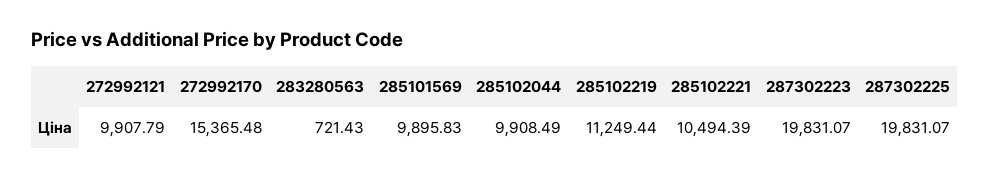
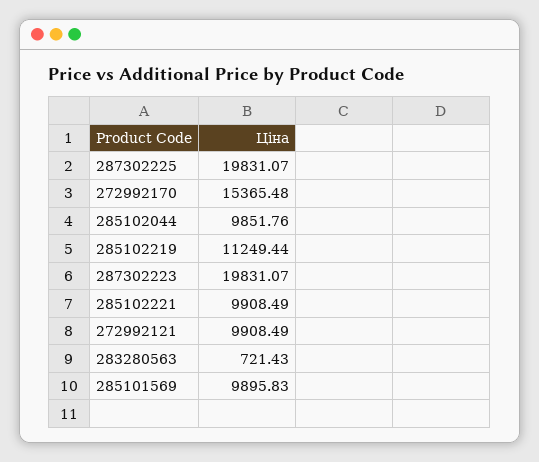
272992121: 9907.79 -> 9908.49
285102044: 9908.49 -> 9851.76
285102221: 10494.39 -> 9908.49

